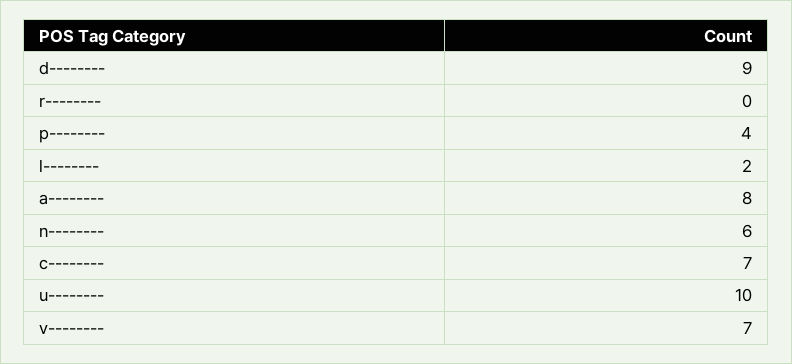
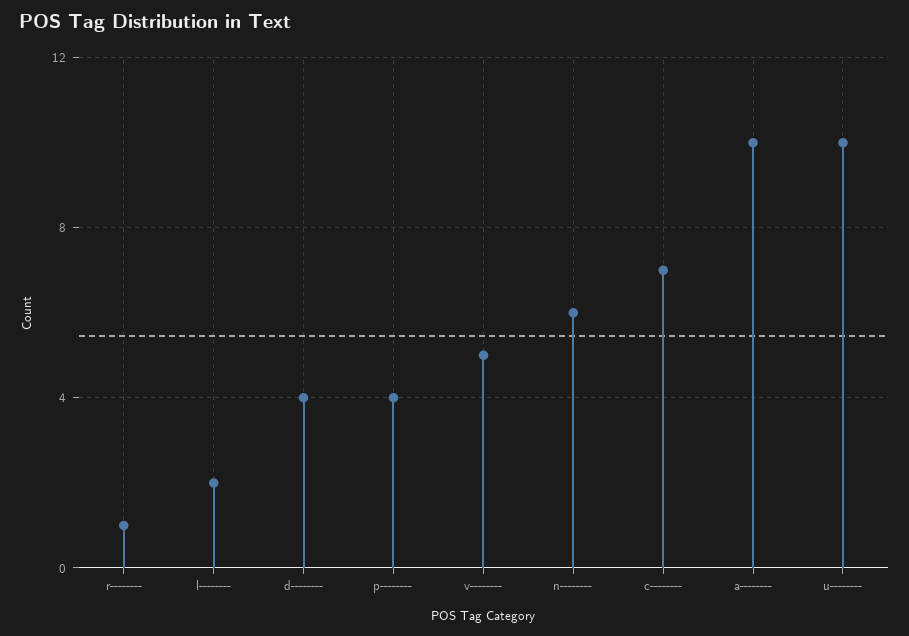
d--------: 9 -> 4
r--------: 0 -> 1
a--------: 8 -> 10
v--------: 7 -> 5

